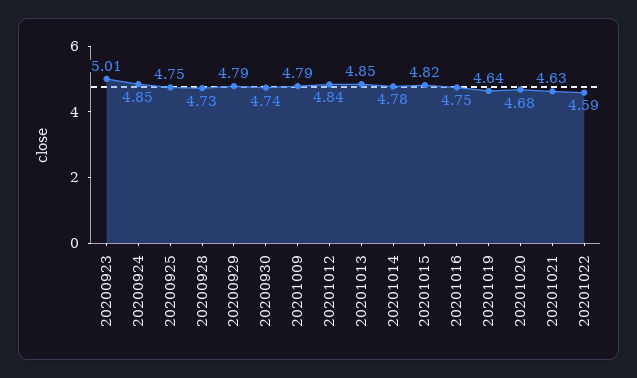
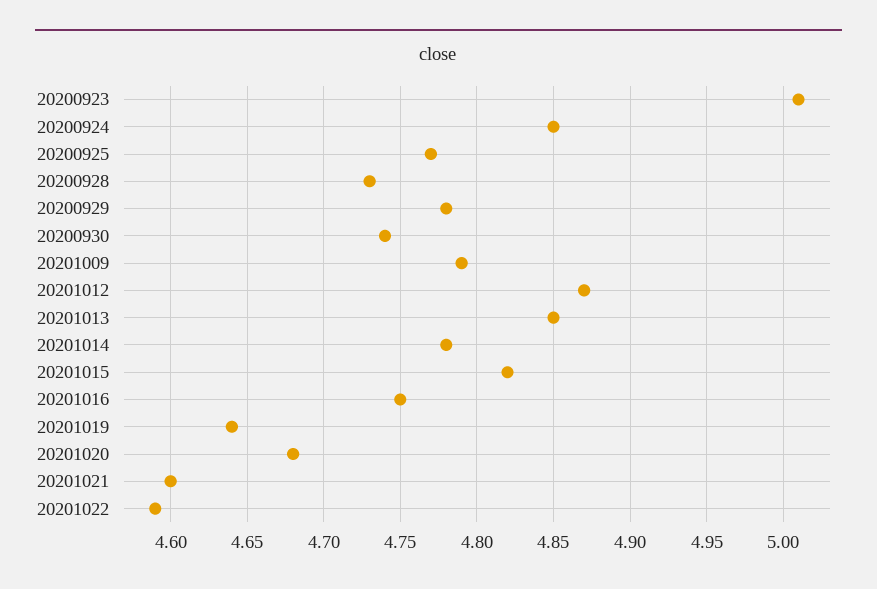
20200925: 4.75 -> 4.77
20200929: 4.79 -> 4.78
20201012: 4.84 -> 4.87
20201021: 4.63 -> 4.6

